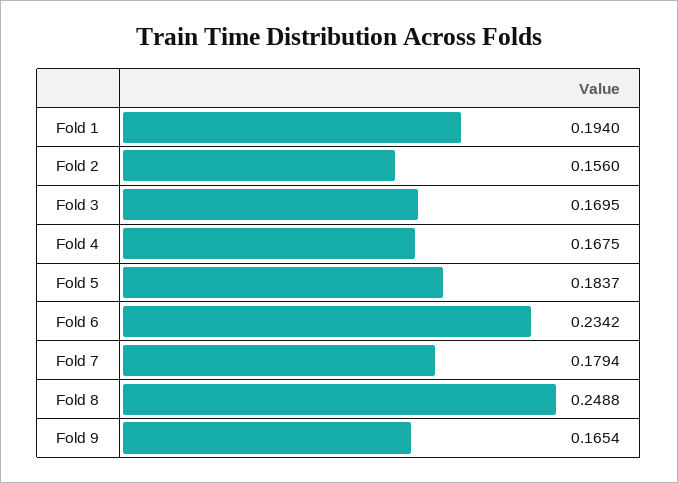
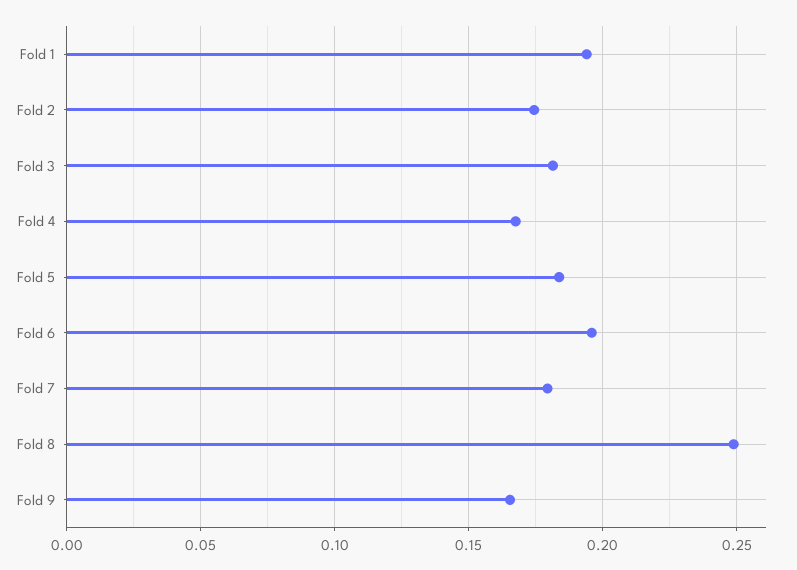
Fold 2: 0.156 -> 0.175
Fold 3: 0.1695 -> 0.18
Fold 6: 0.2342 -> 0.195

